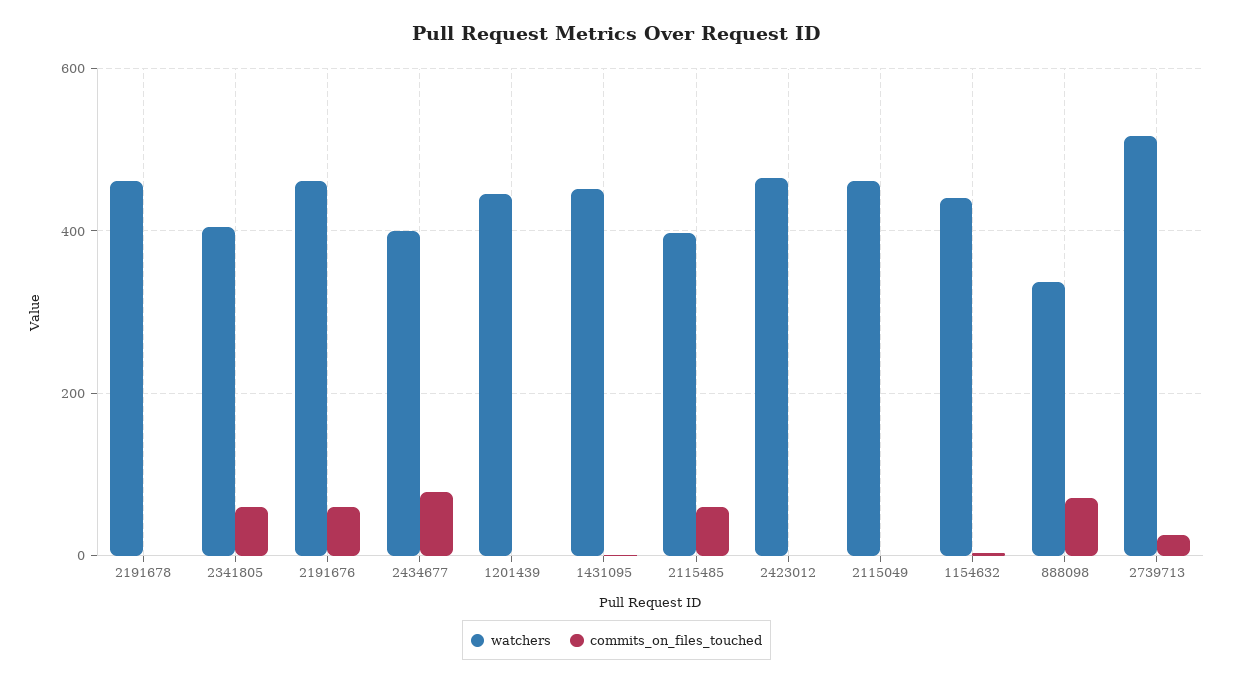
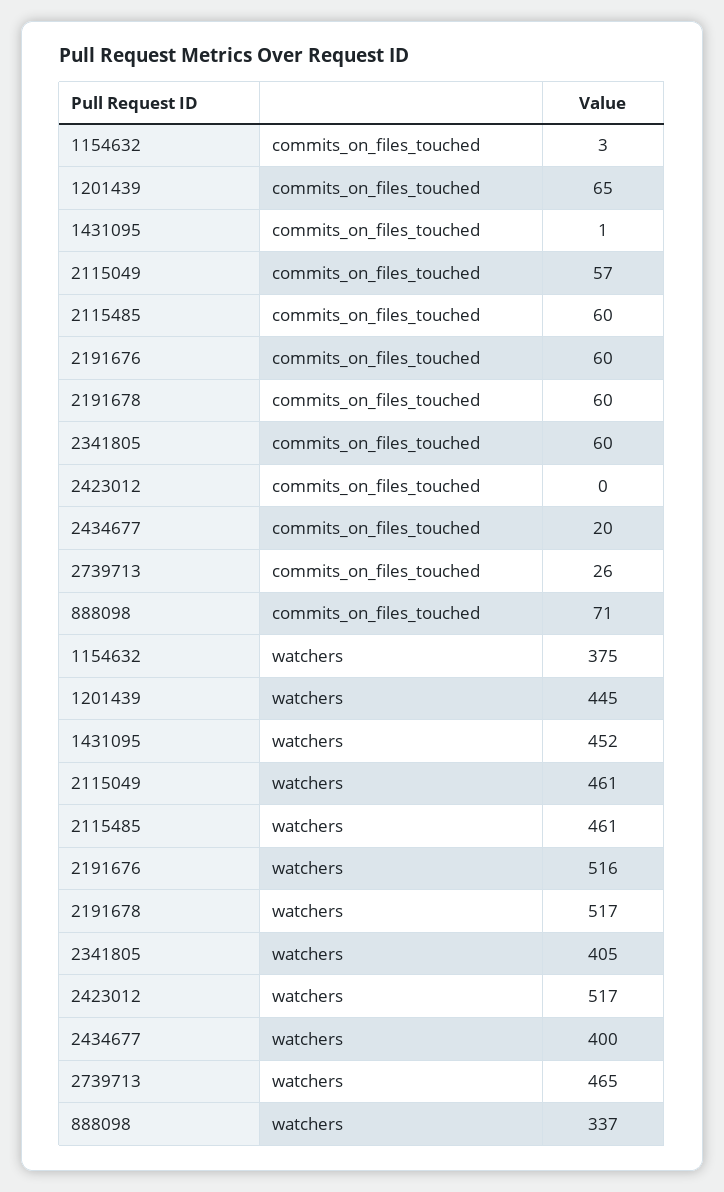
watchers, 2191678: 460 -> 517
commits_on_files_touched, 2191678: 0 -> 60
watchers, 2191676: 460 -> 516
commits_on_files_touched, 2434677: 80 -> 20
commits_on_files_touched, 1201439: 0 -> 65
watchers, 2115485: 400 -> 461
watchers, 2423012: 460 -> 517
commits_on_files_touched, 2115049: 0 -> 57
watchers, 1154632: 440 -> 375
watchers, 2739713: 520 -> 465

